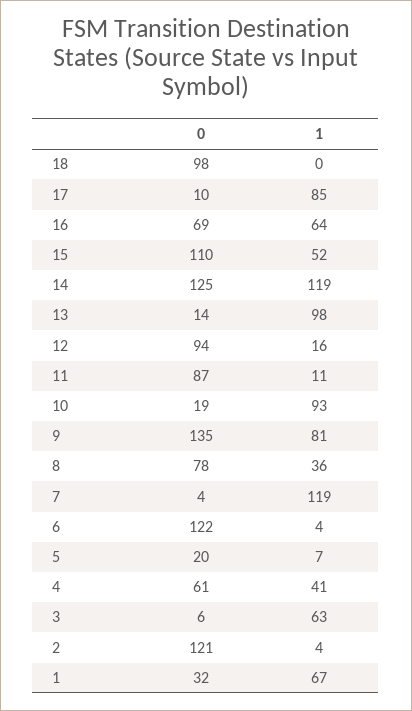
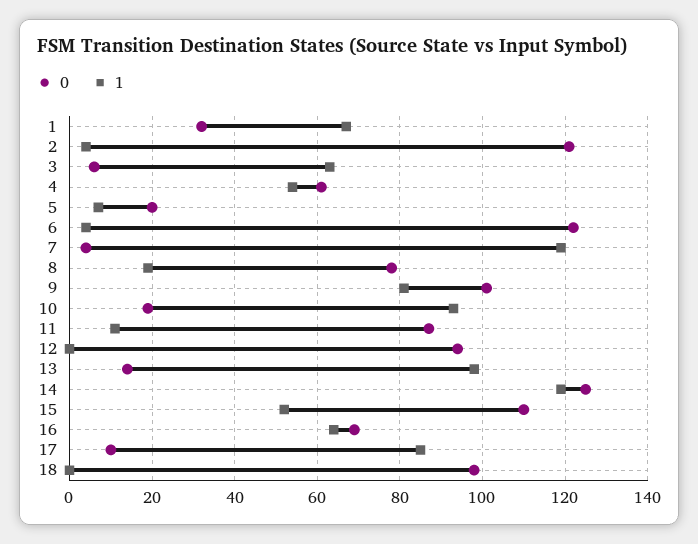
1, 12: 16 -> 0
0, 9: 135 -> 100
1, 8: 36 -> 20
1, 4: 41 -> 55

